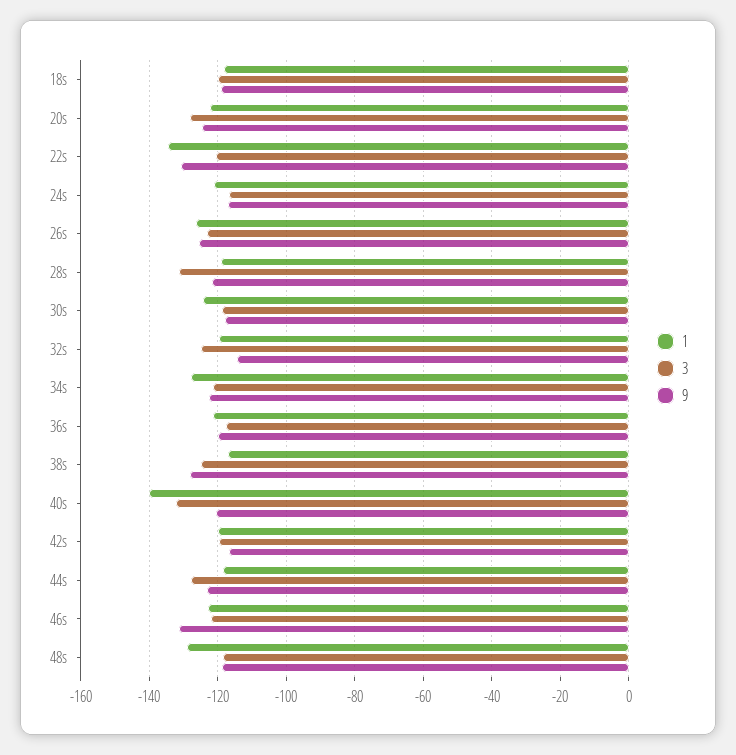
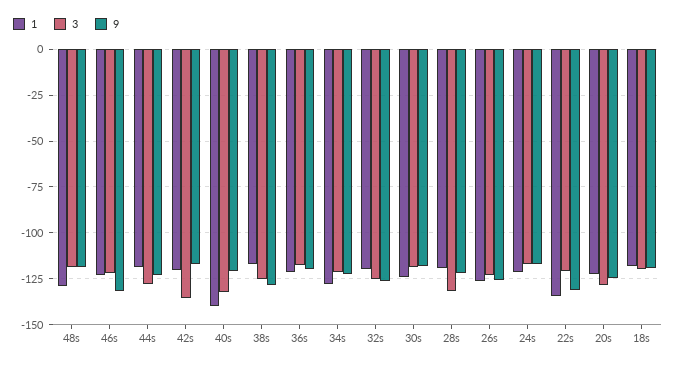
9, 32s: -114 -> -125
3, 42s: -120 -> -135

